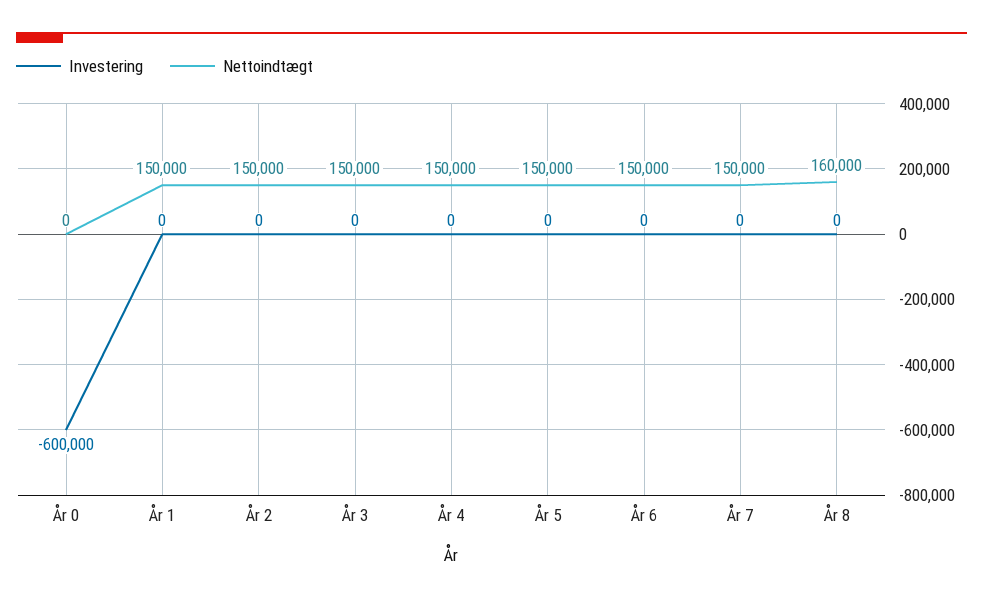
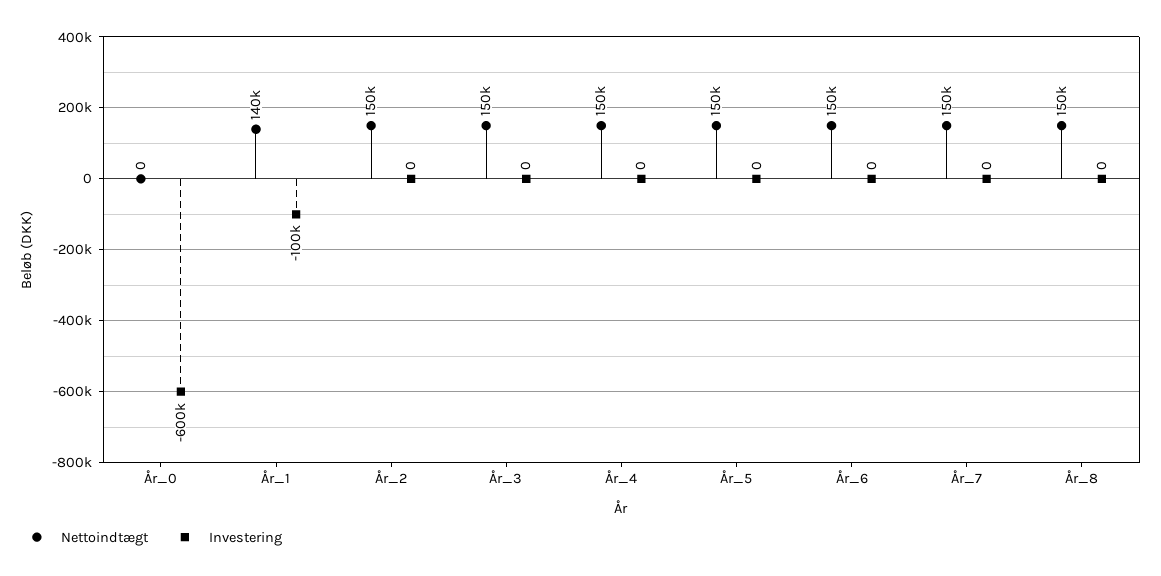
Investering, År 1: 0 -> -100000
Nettoindtægt, År 1: 150000 -> 140000
Nettoindtægt, År 8: 160000 -> 150000

